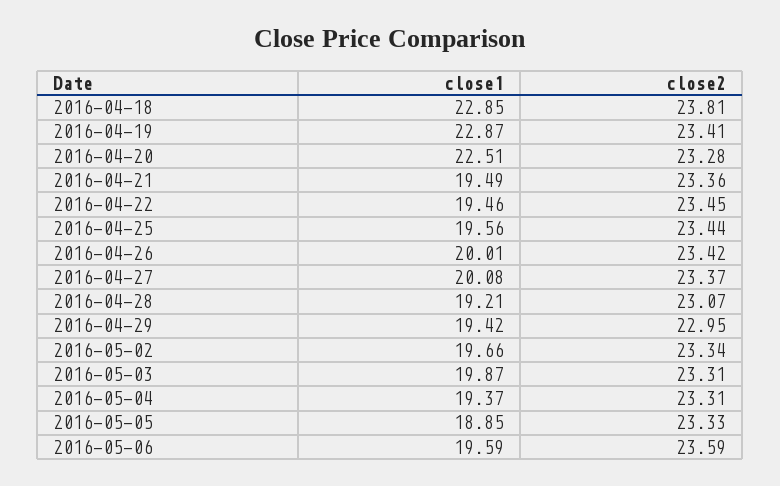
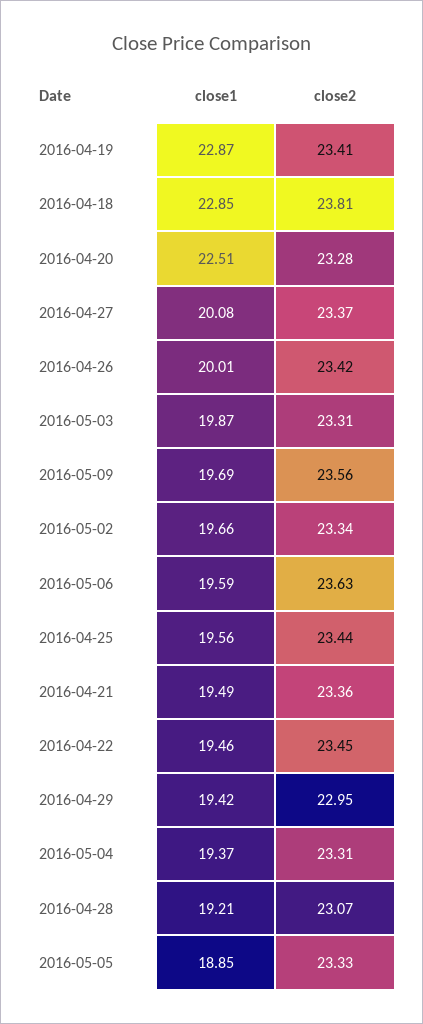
close2, 2016-05-06: 23.59 -> 23.63
close1, 2016-05-09: none -> 19.69
close2, 2016-05-09: none -> 23.56

